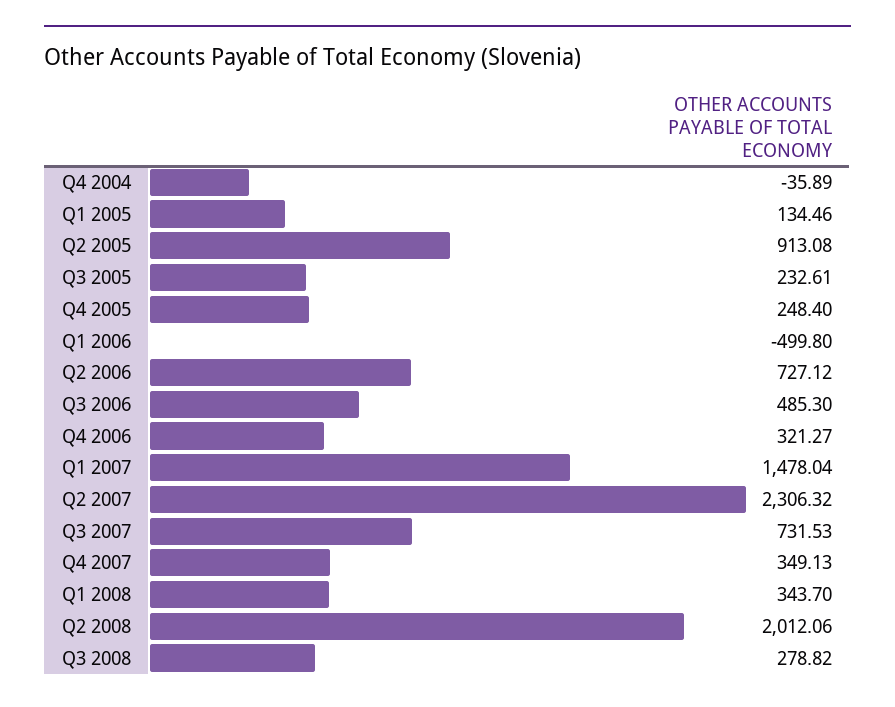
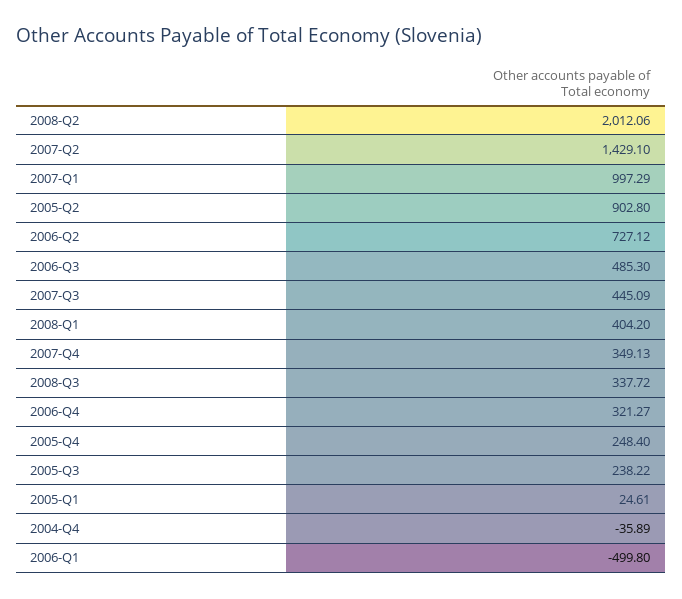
Q1 2005: 134.46 -> 24.61
Q2 2005: 913.08 -> 902.8
Q3 2005: 232.61 -> 238.22
Q1 2007: 1478.04 -> 997.29
Q2 2007: 2306.32 -> 1429.1
Q3 2007: 731.53 -> 445.09
Q1 2008: 343.7 -> 404.2
Q3 2008: 278.82 -> 337.72

